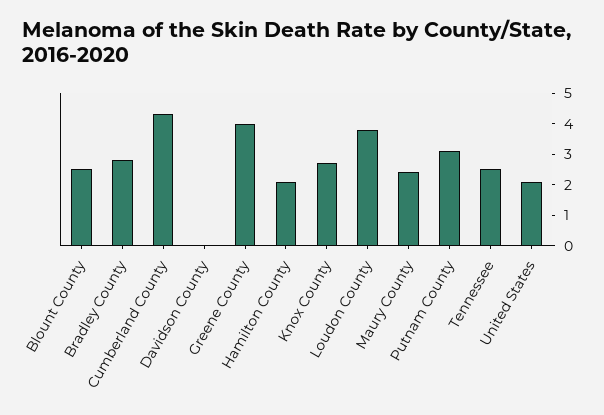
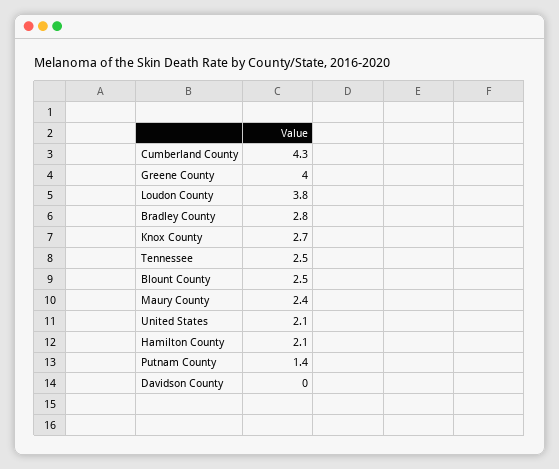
Putnam County: 3 -> 1.4

